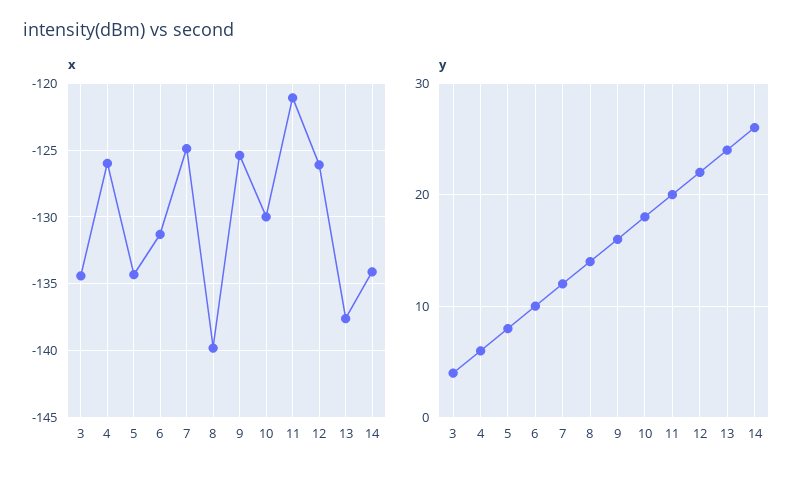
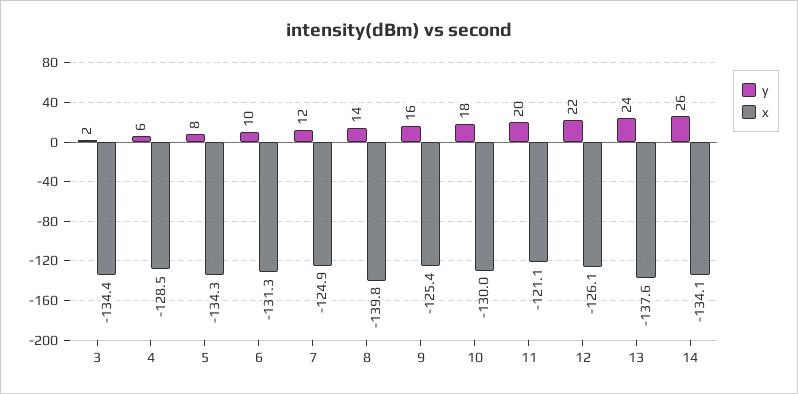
x, 4: -126 -> -128.5
y, 3: 4 -> 2

